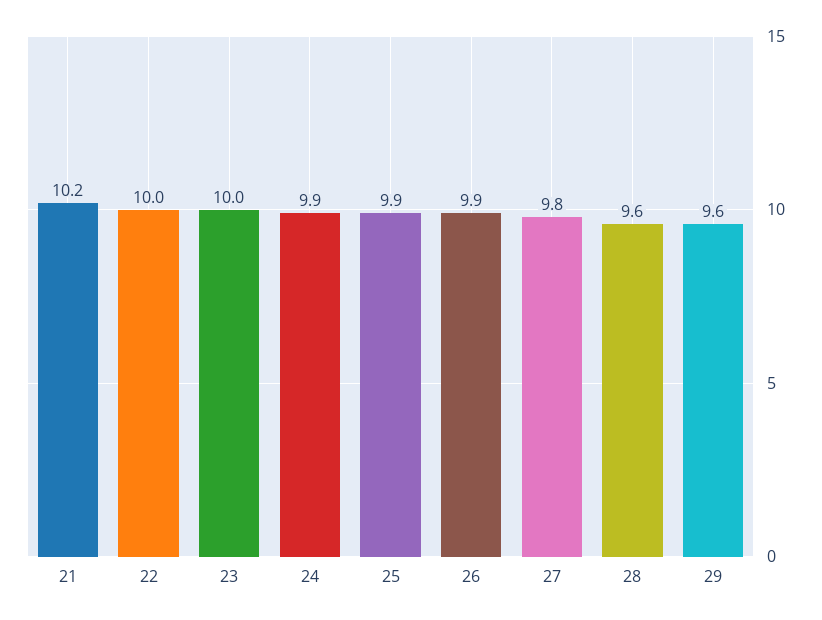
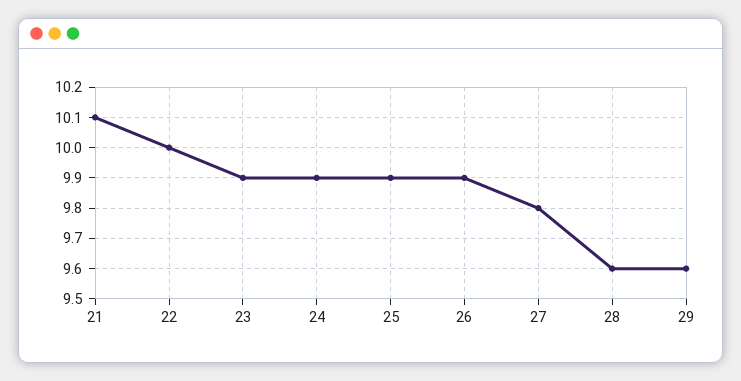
21: 10.2 -> 10.1
23: 10 -> 9.9

